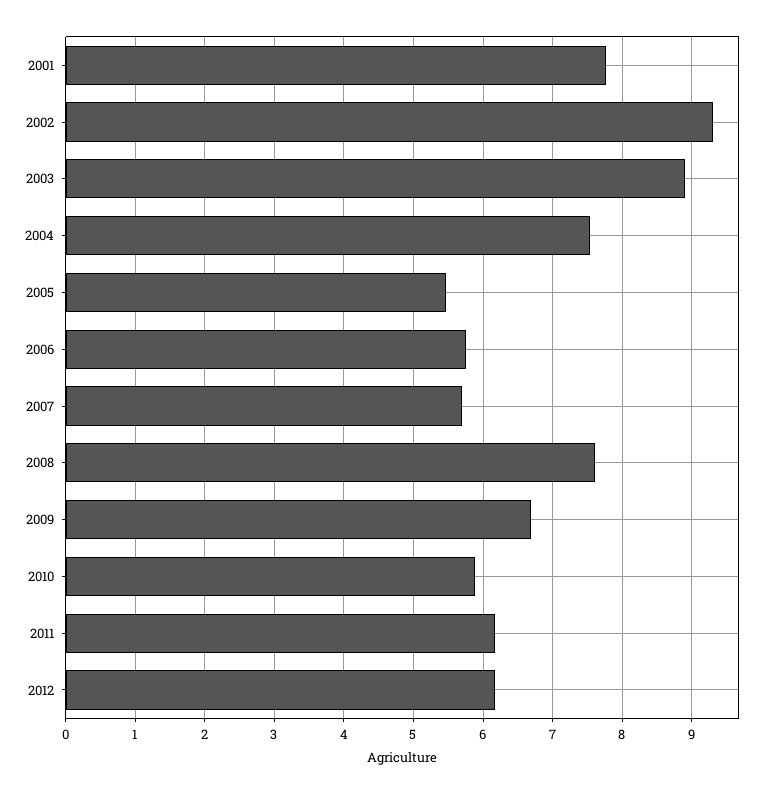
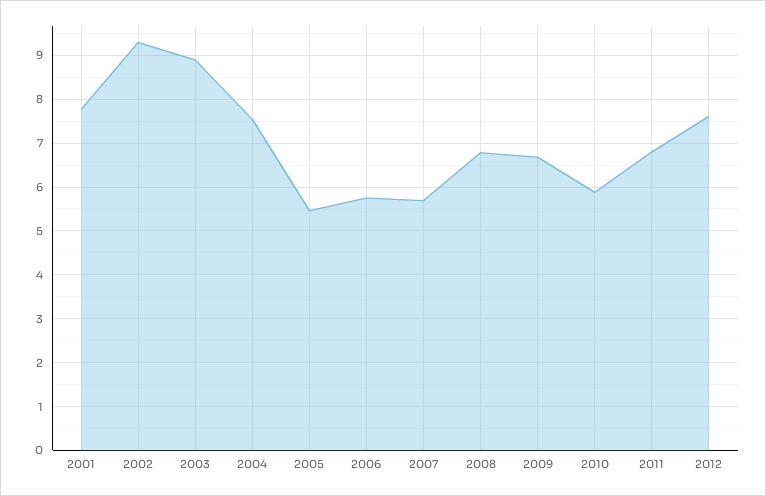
2008: 7.6 -> 6.8
2011: 6.2 -> 6.8
2012: 6.2 -> 7.6

